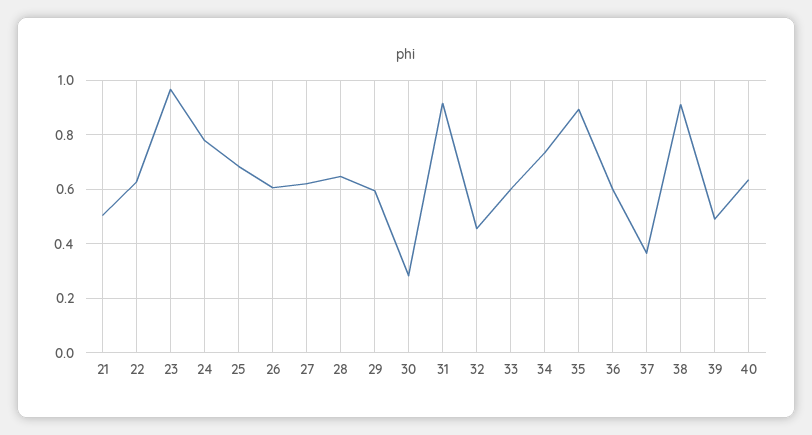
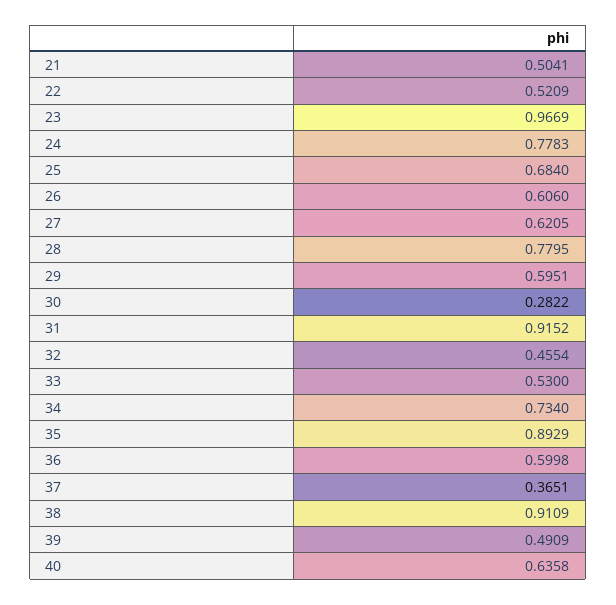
22: 0.625 -> 0.5209
28: 0.65 -> 0.7795
33: 0.6 -> 0.53

